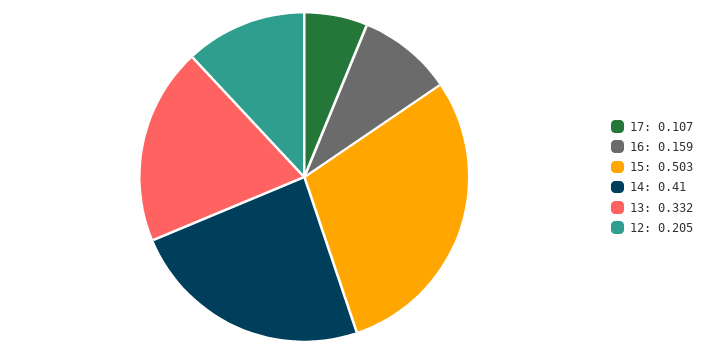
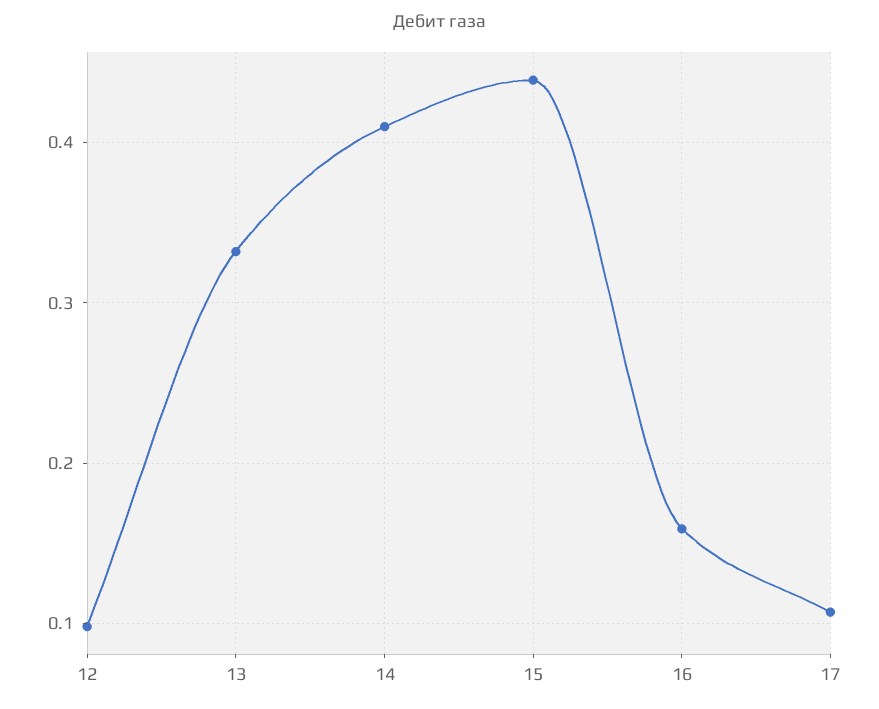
15: 0.503 -> 0.44
12: 0.205 -> 0.1

